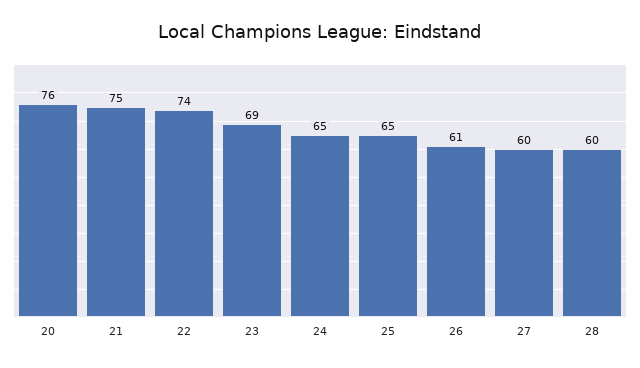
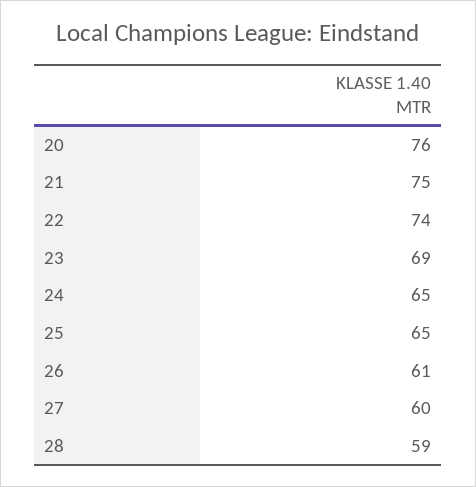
28: 60 -> 59

